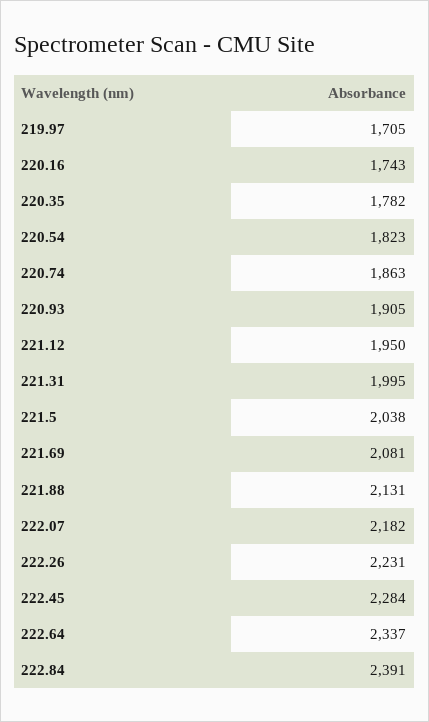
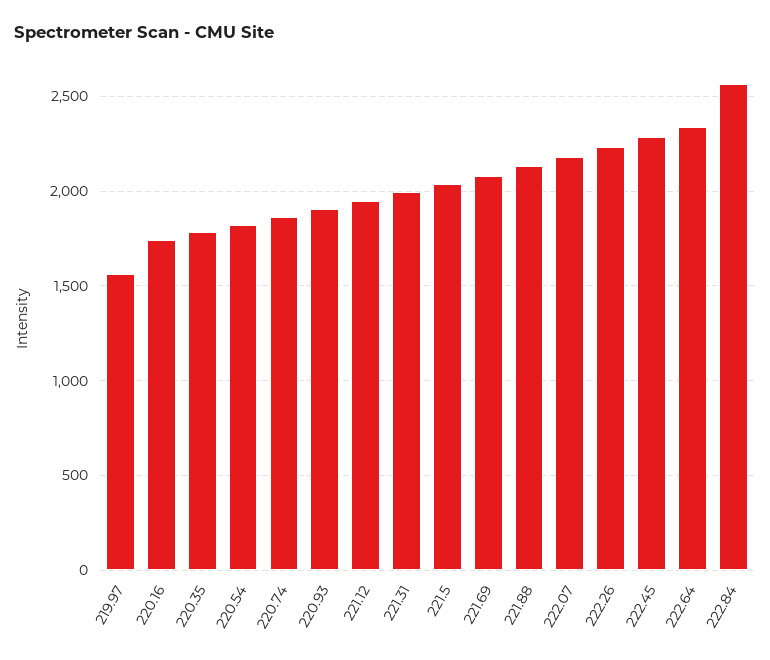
219.97: 1705 -> 1550
222.84: 2391 -> 2550

